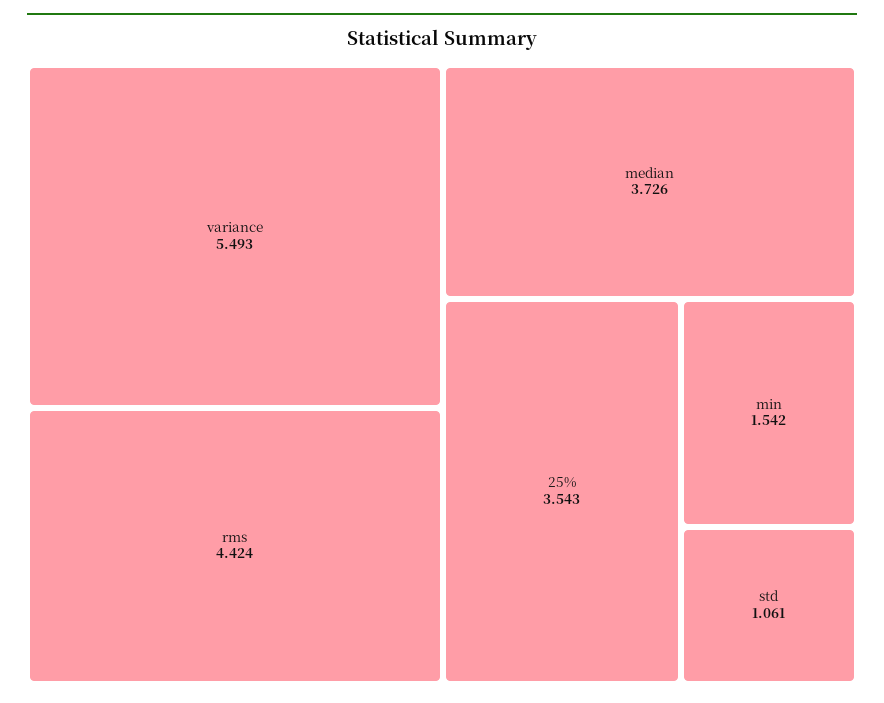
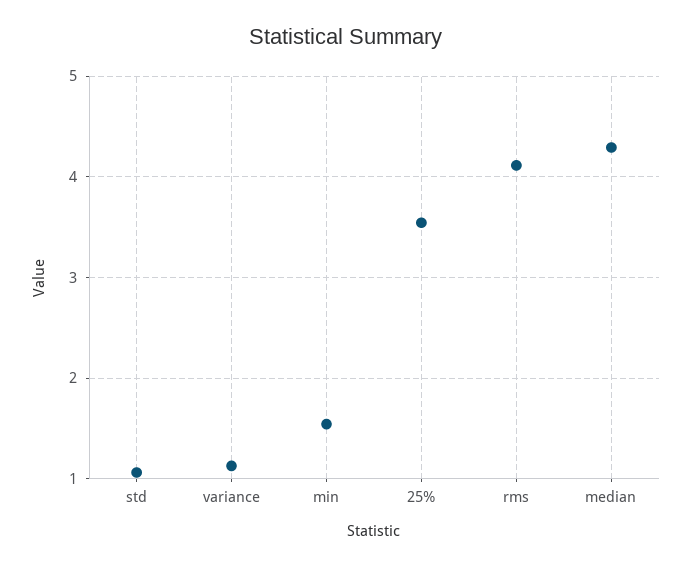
variance: 5.493 -> 1.1
rms: 4.424 -> 4.1
median: 3.726 -> 4.3

